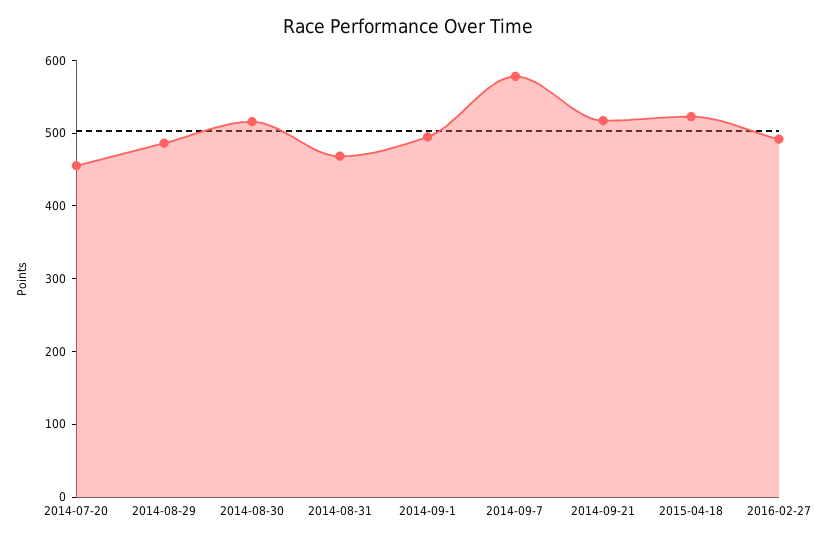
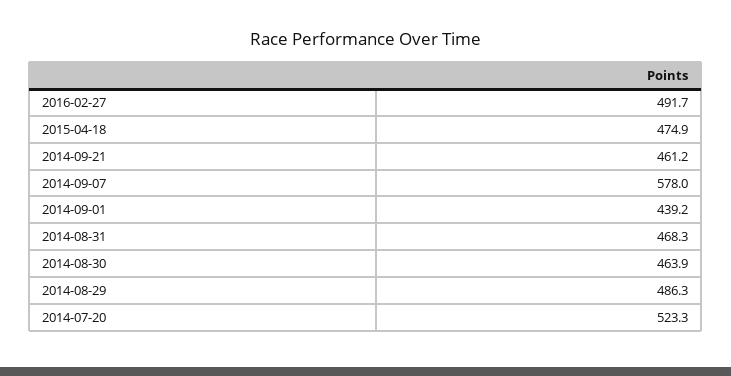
2014-07-20: 460 -> 523.3
2014-08-30: 520 -> 463.9
2014-09-1: 500 -> 439.2
2014-09-21: 520 -> 461.2
2015-04-18: 520 -> 474.9

